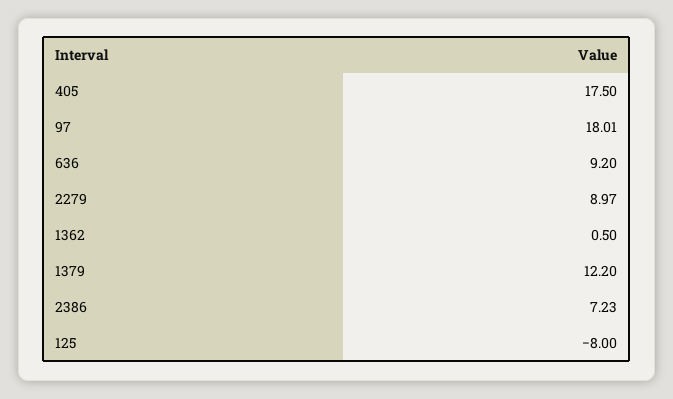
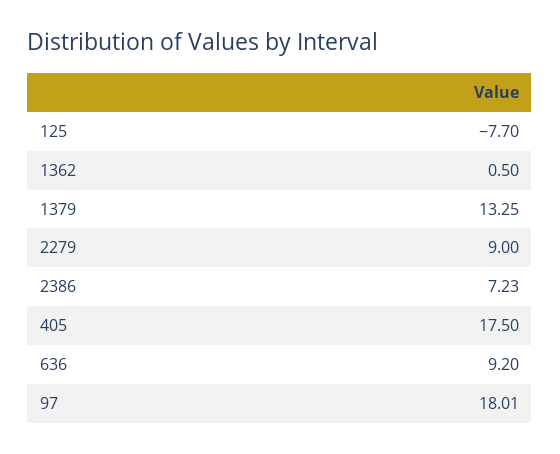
2279: 8.97 -> 9
1379: 12.2 -> 13.25
125: -8 -> -7.7

